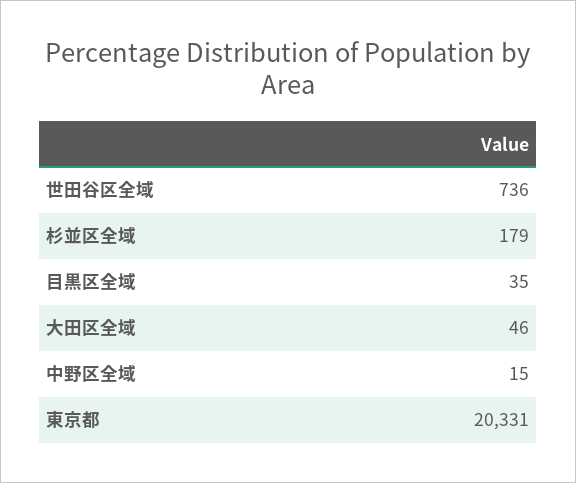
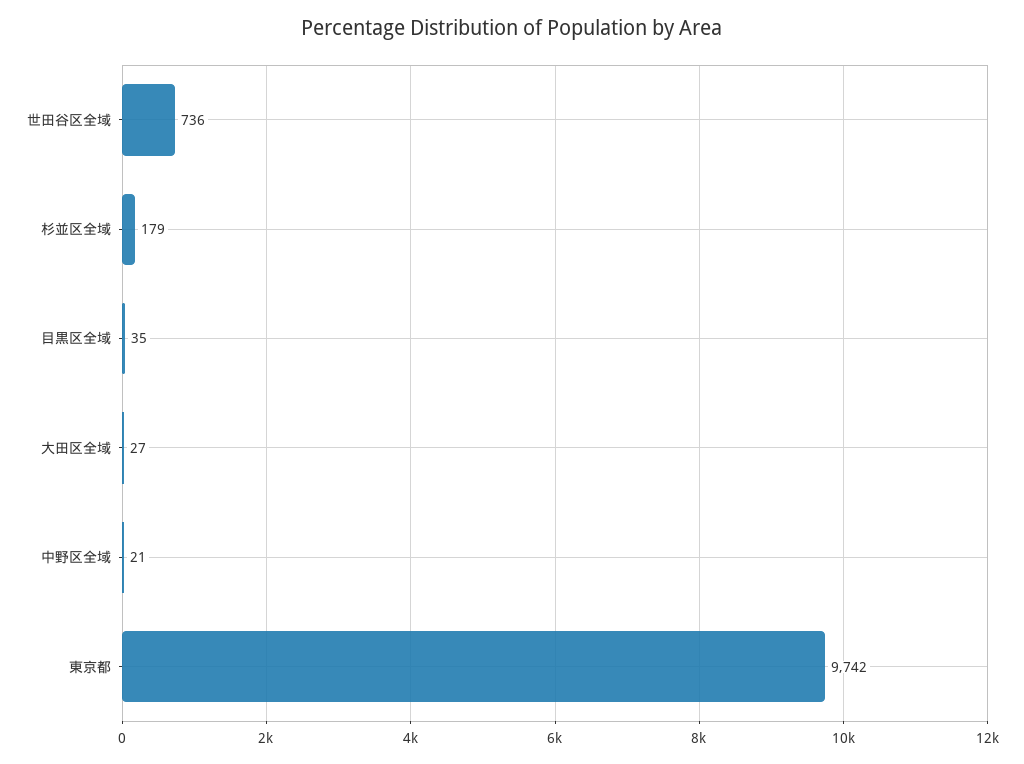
大田区全域: 46 -> 27
中野区全域: 15 -> 21
東京都: 20331 -> 9742

